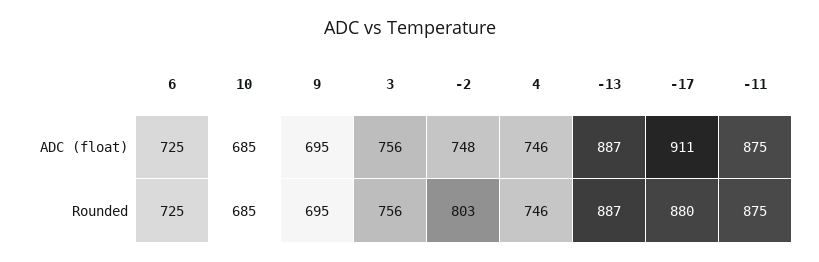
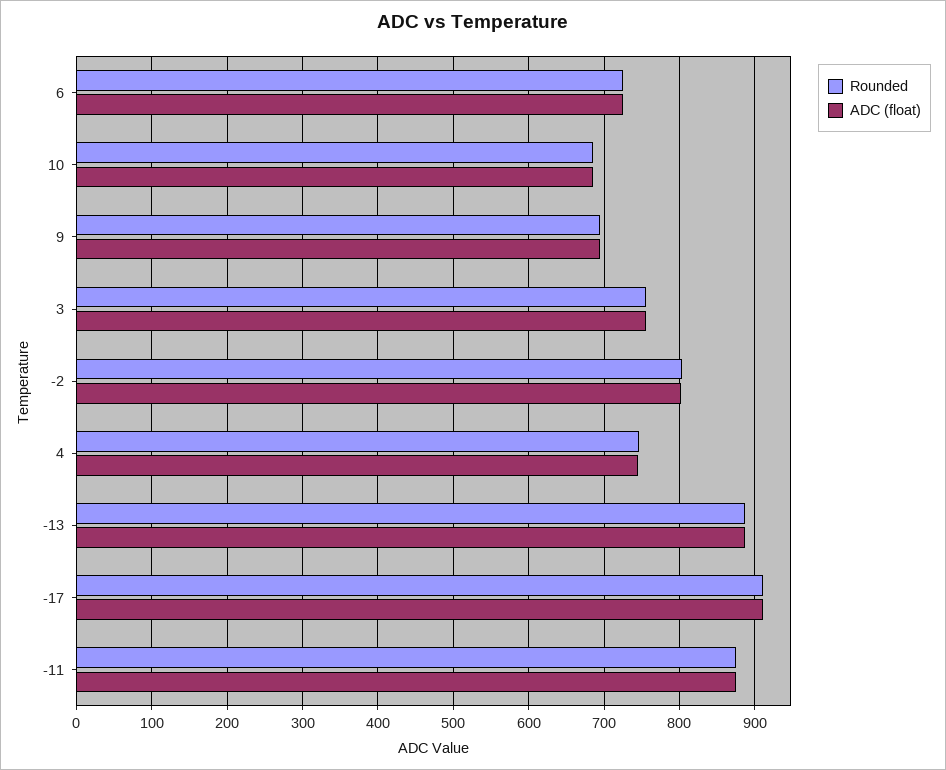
ADC (float), -2: 748 -> 800
Rounded, -17: 880 -> 910

